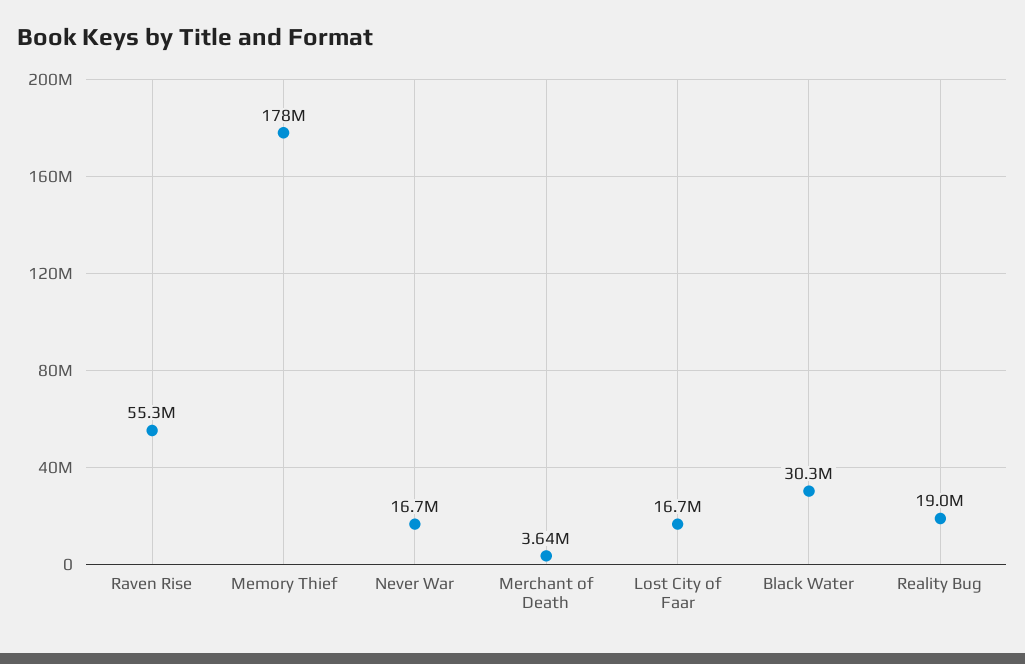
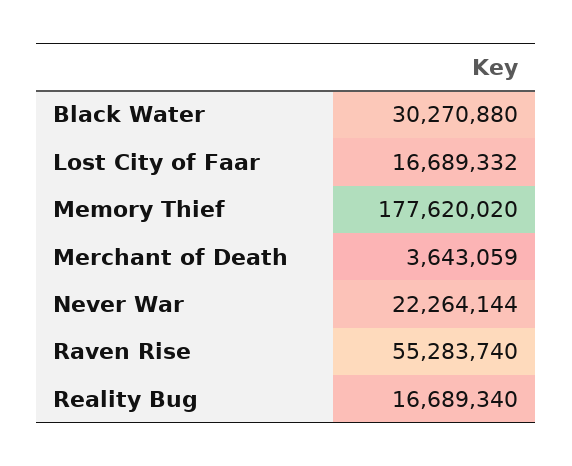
Never War: 16700000 -> 22264144
Reality Bug: 19000000 -> 16689340

